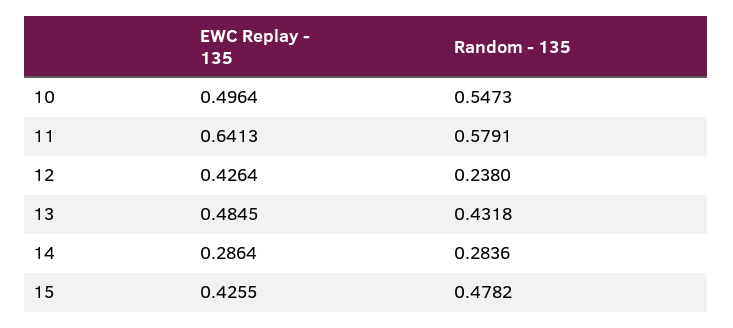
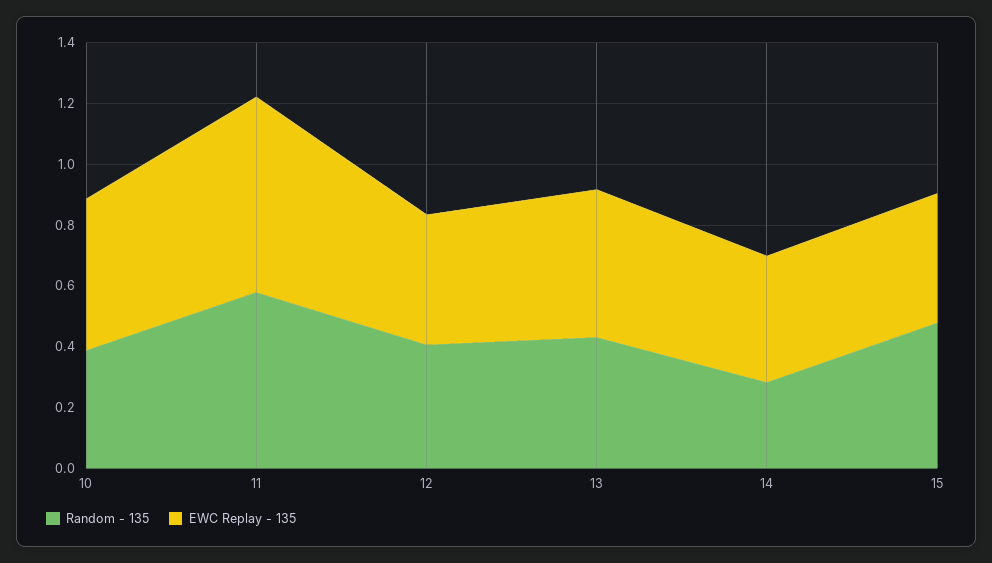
Random - 135, 10: 0.5473 -> 0.4
Random - 135, 12: 0.238 -> 0.4
EWC Replay - 135, 14: 0.2864 -> 0.4

